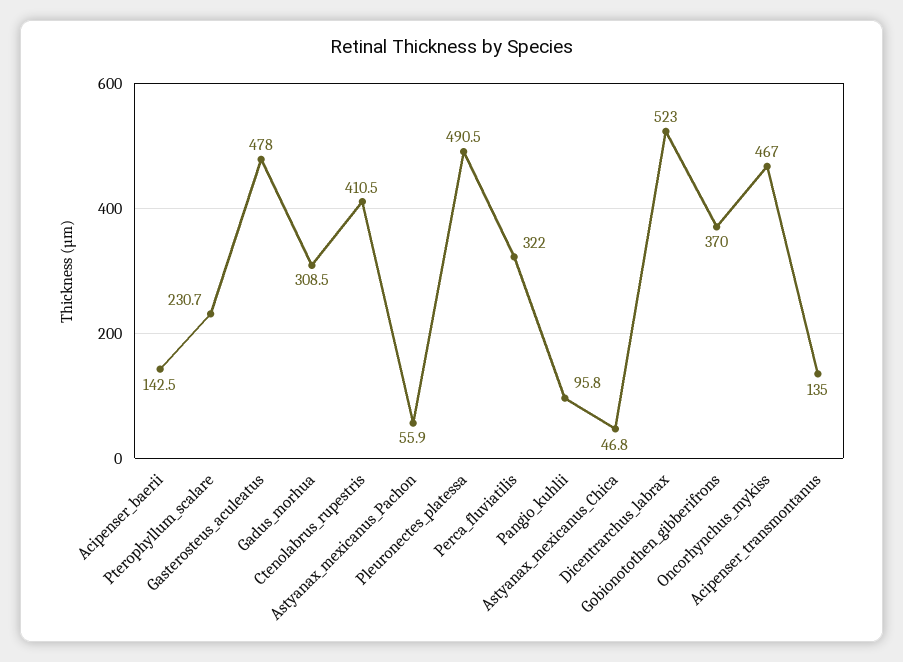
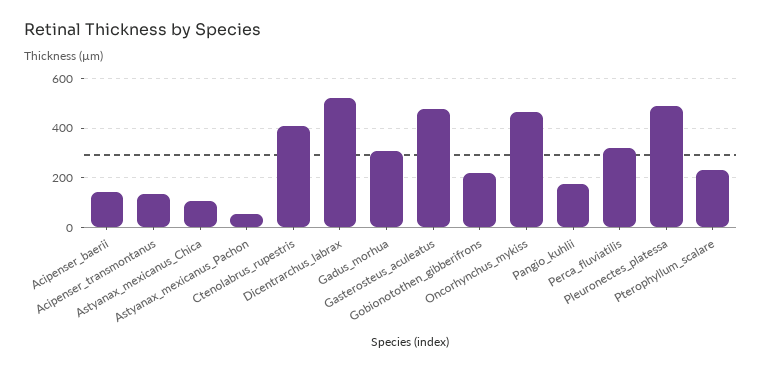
Pangio_kuhlii: 95.8 -> 175
Astyanax_mexicanus_Chica: 46.8 -> 100
Gobionotothen_gibberifrons: 370 -> 225

